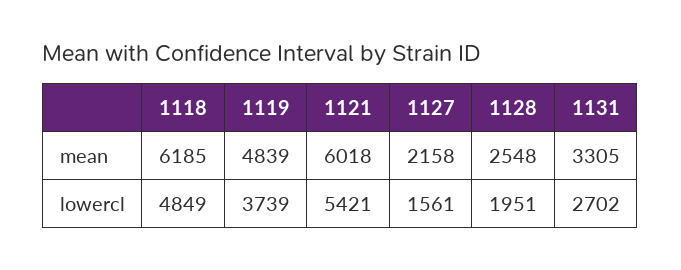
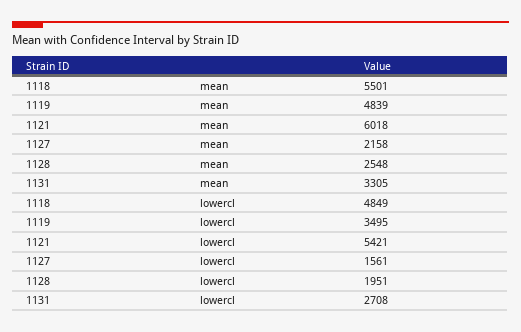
1118, mean: 6185 -> 5501
1119, lowercl: 3739 -> 3495
1131, lowercl: 2702 -> 2708

